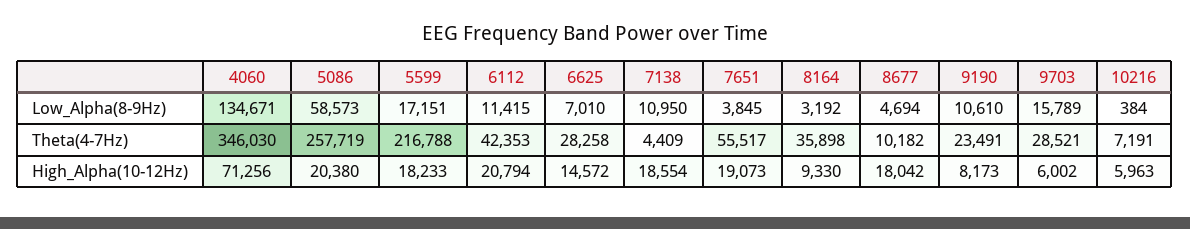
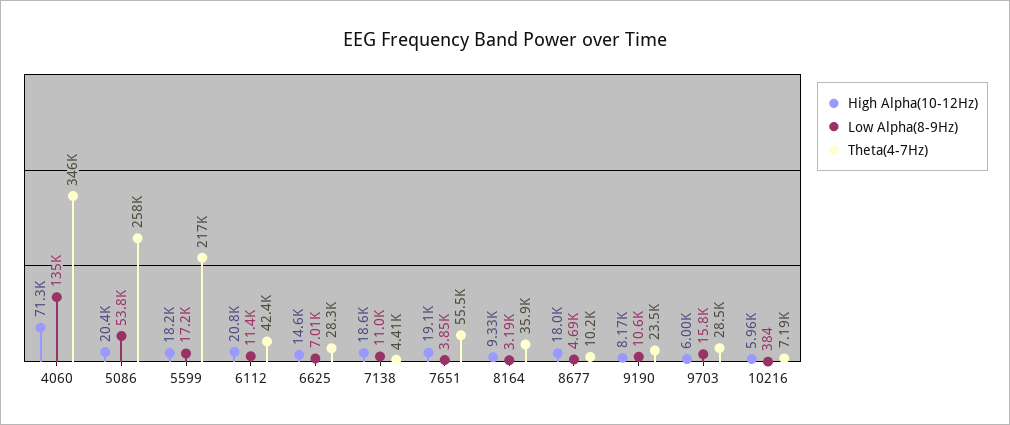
Low_Alpha(8-9Hz), 5086: 58573 -> 53800

